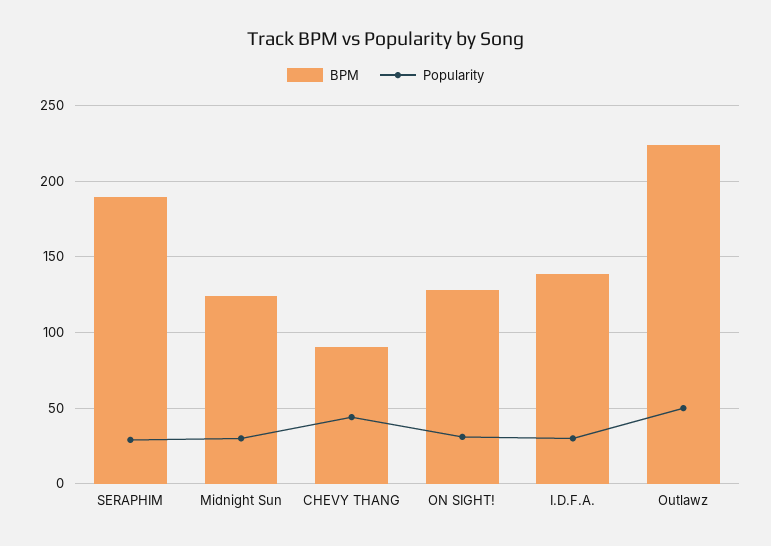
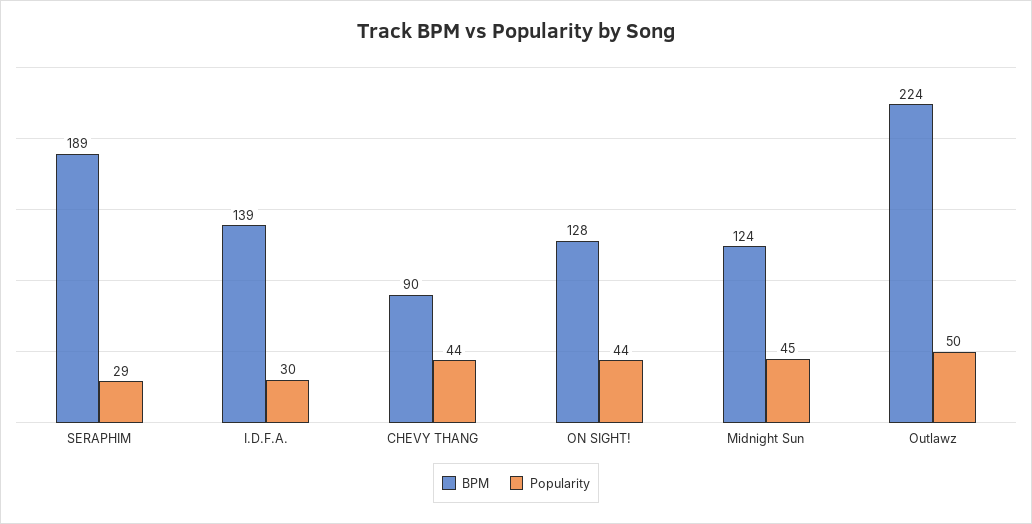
Popularity, Midnight Sun: 30 -> 45
Popularity, ON SIGHT!: 30 -> 44

